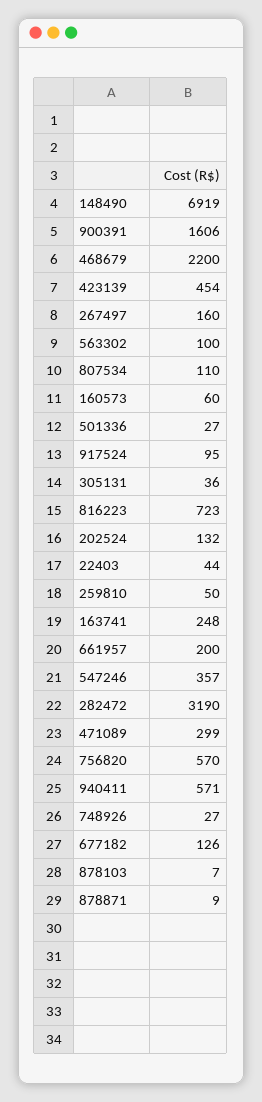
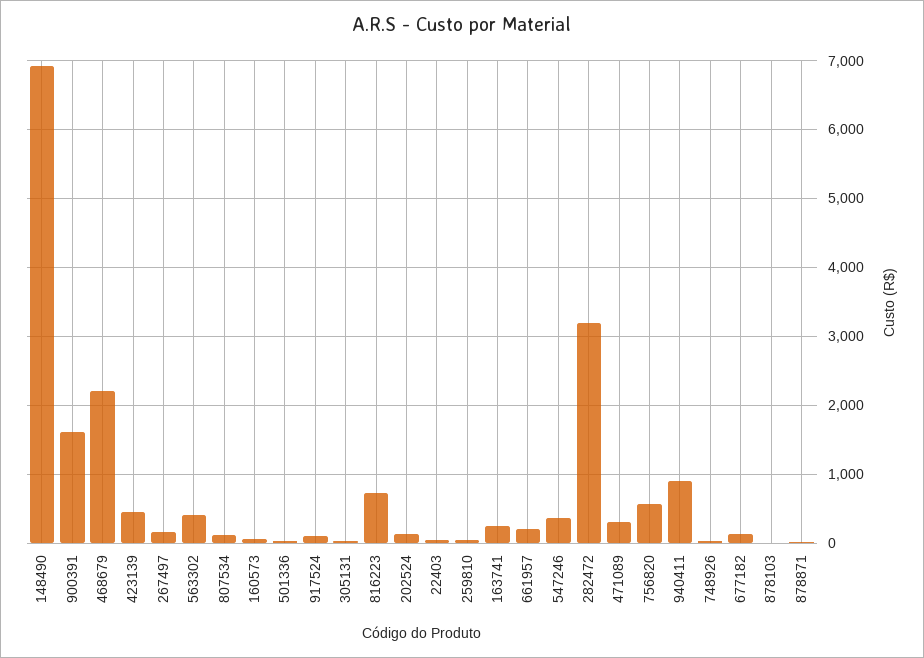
563302: 100 -> 400
940411: 571 -> 900

